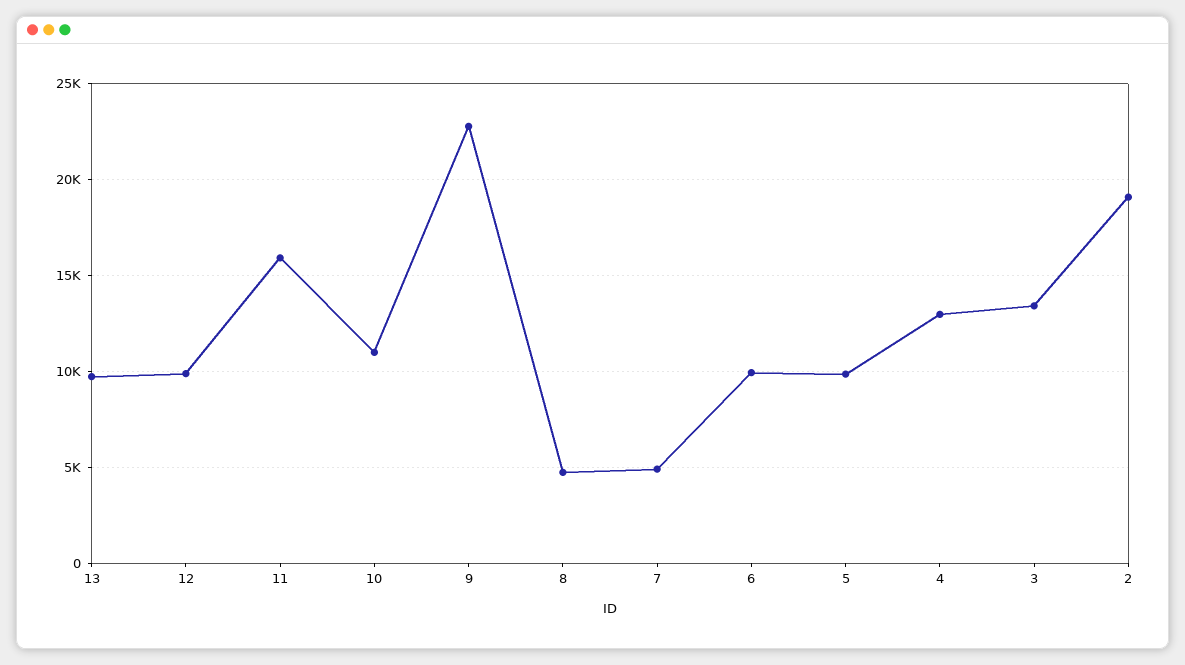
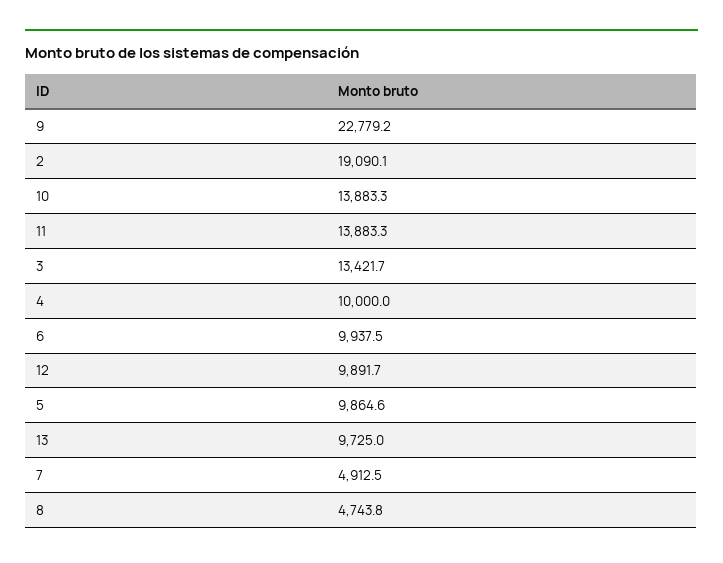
11: 16000 -> 13883.3
10: 11000 -> 13883.3
4: 13000 -> 10000

